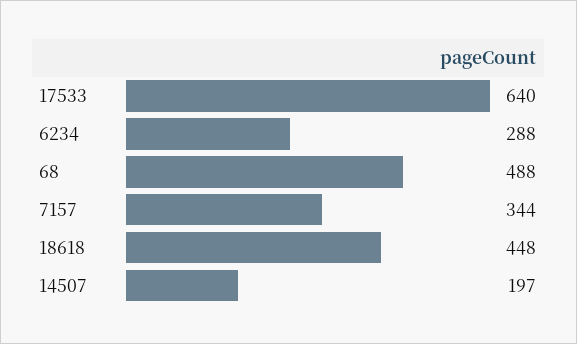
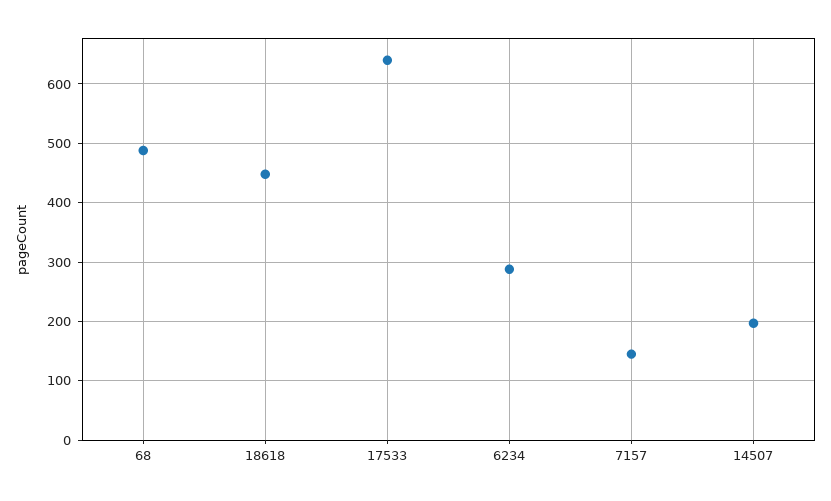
7157: 344 -> 140

